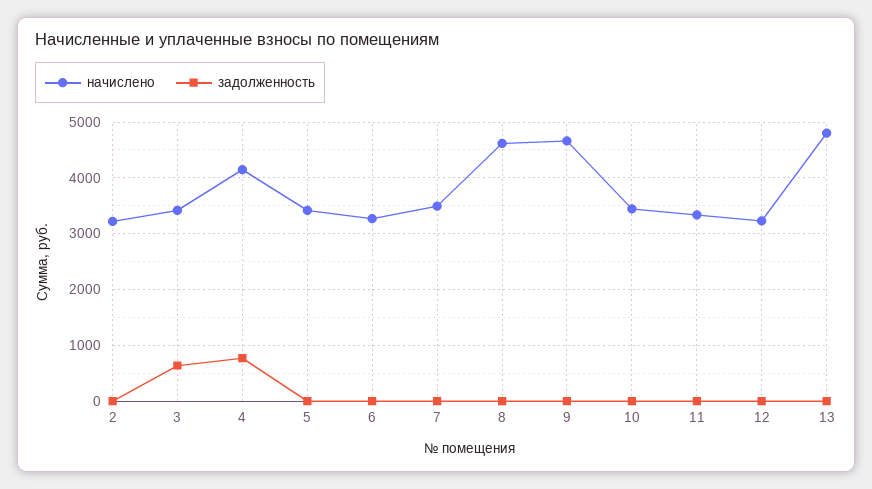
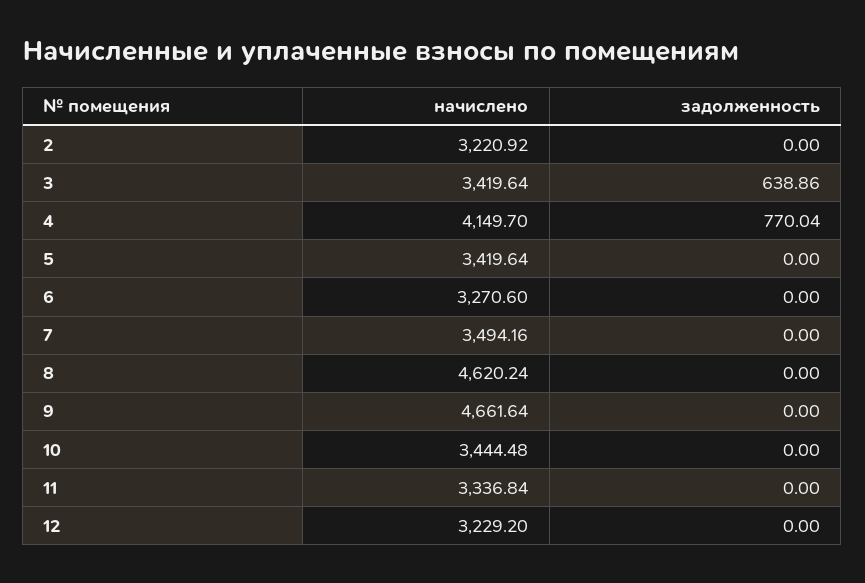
начислено, 13: 4800 -> none
задолженность, 13: 0 -> none

